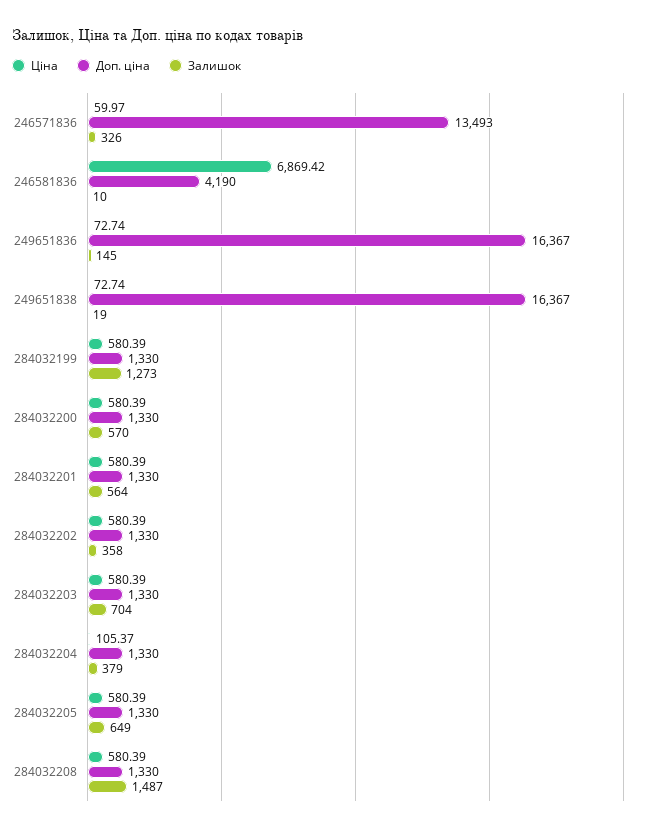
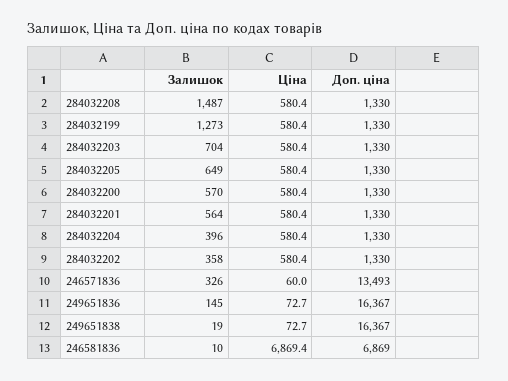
Доп. ціна, 246581836: 4190 -> 6869
Ціна, 284032204: 105.37 -> 580.4
Залишок, 284032204: 379 -> 396

